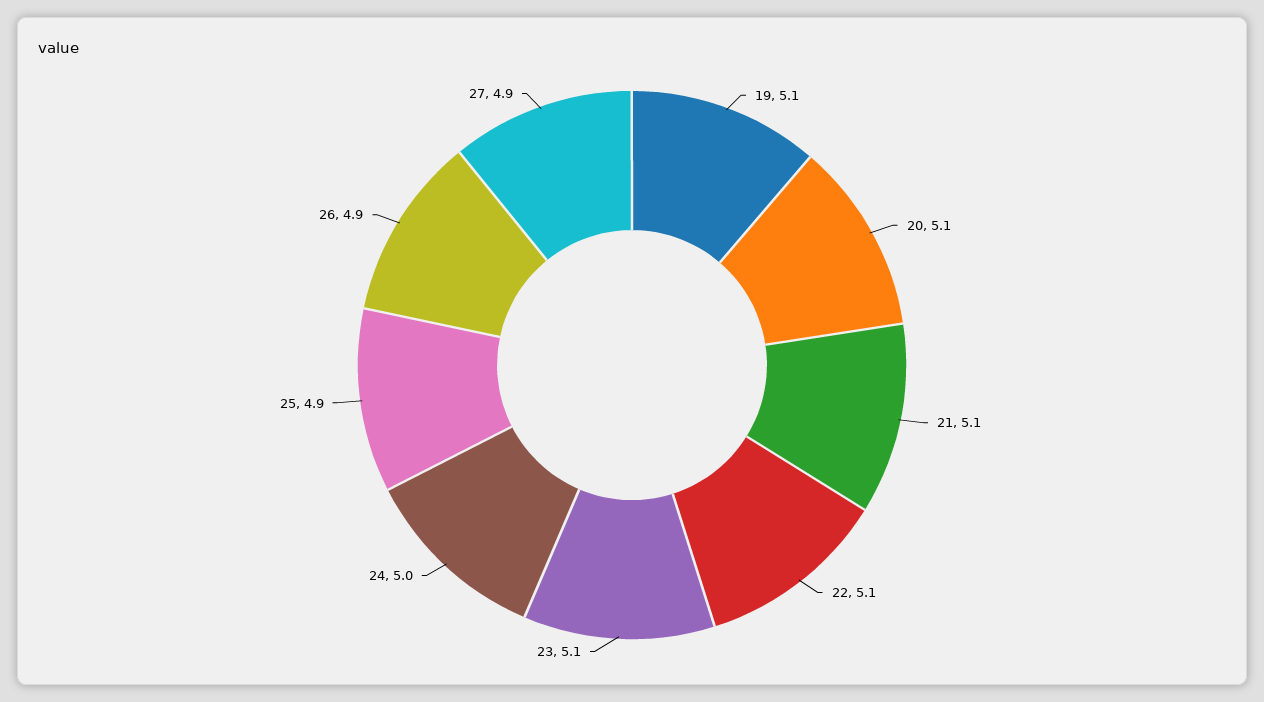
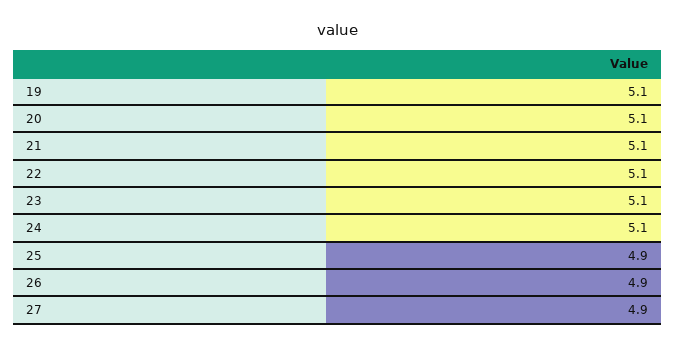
24: 5 -> 5.1

